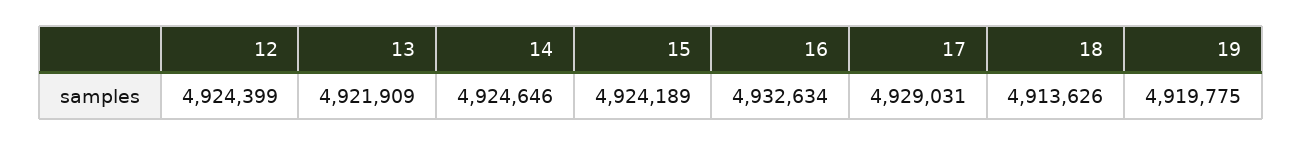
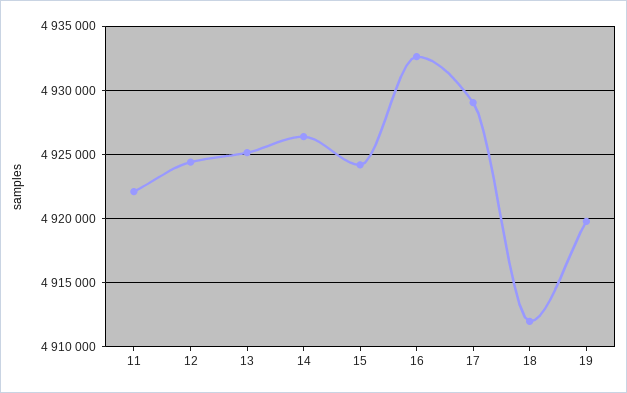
13: 4921909 -> 4925000
14: 4924646 -> 4926500
18: 4913626 -> 4912000
11: none -> 4922000

